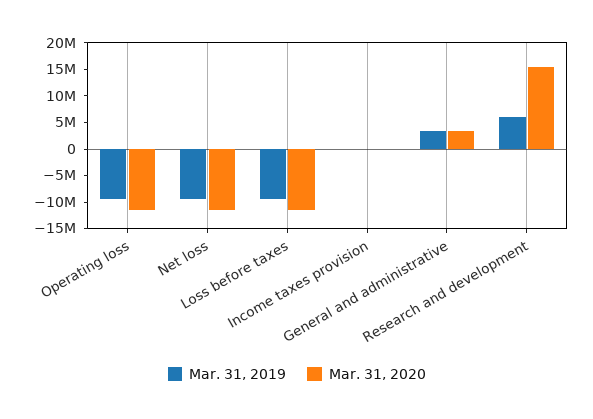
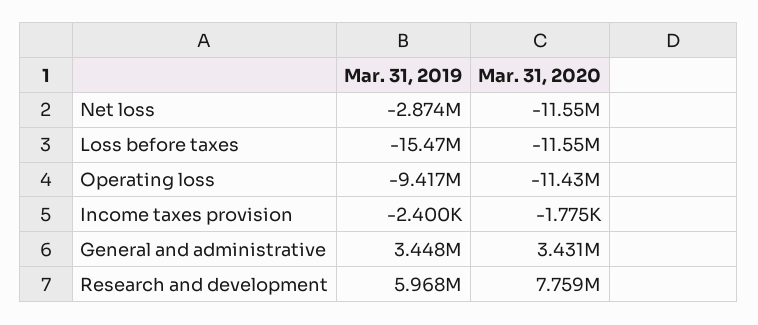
Mar. 31, 2019, Net loss: -10000000 -> -2874000
Mar. 31, 2019, Loss before taxes: -10000000 -> -15470000
Mar. 31, 2020, Research and development: 15000000 -> 7759000

